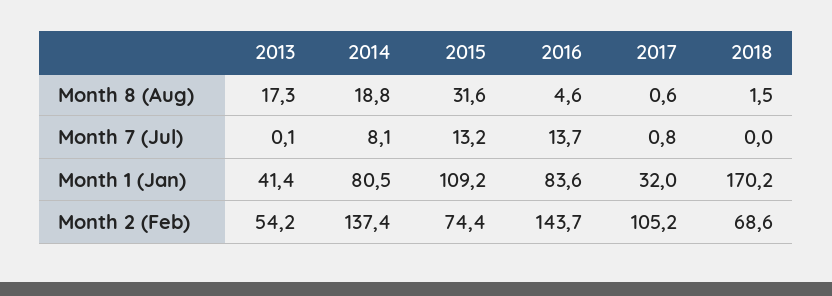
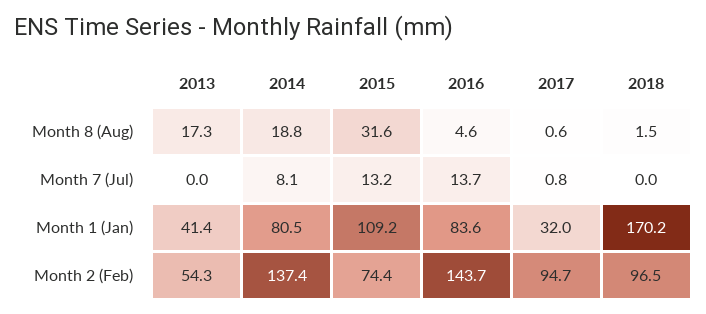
2013, Month 7 (Jul): 0.1 -> 0
2013, Month 2 (Feb): 54.2 -> 54.3
2017, Month 2 (Feb): 105.2 -> 94.7
2018, Month 2 (Feb): 68.6 -> 96.5

